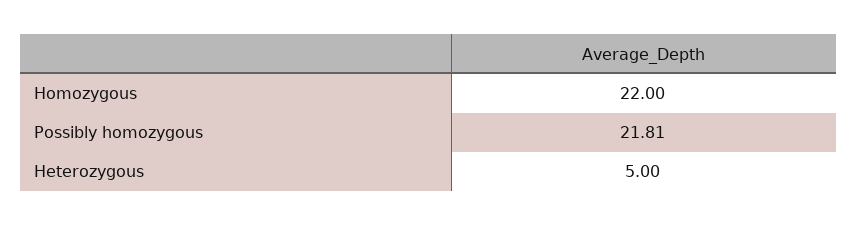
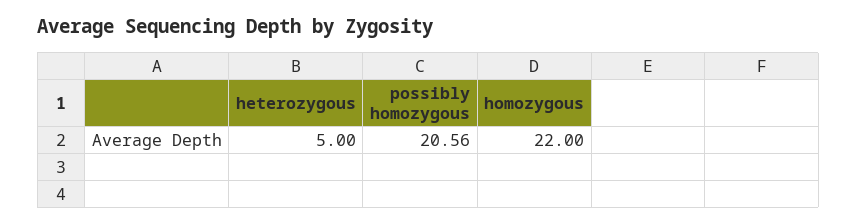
Possibly homozygous: 21.81 -> 20.56

